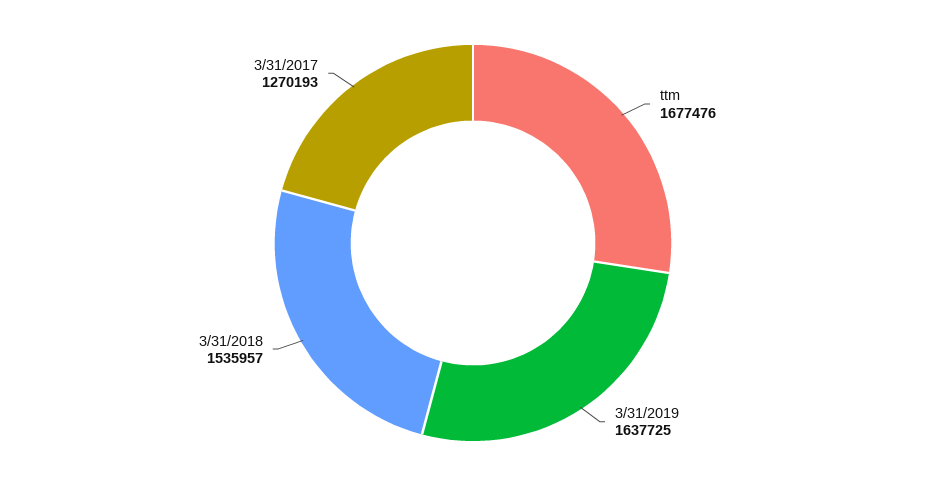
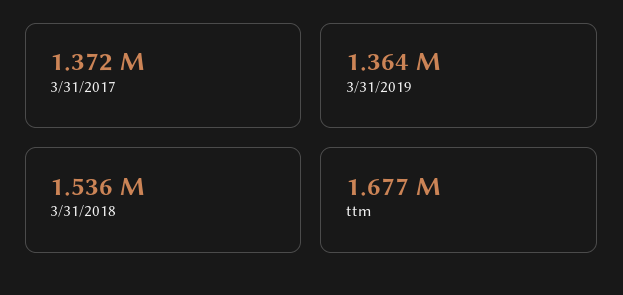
3/31/2019: 1637725 -> 1364000
3/31/2017: 1270193 -> 1372000

